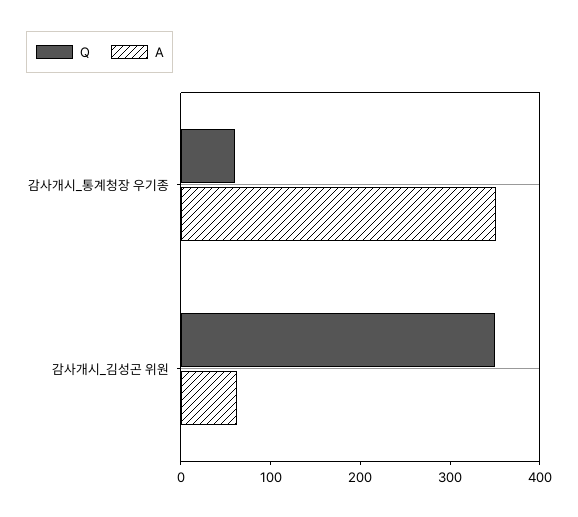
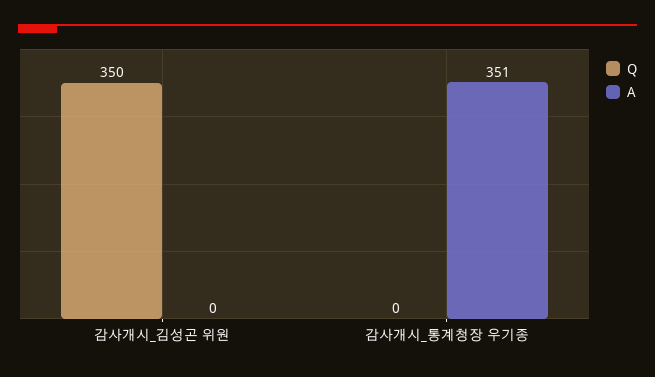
Q, 감사개시_통계청장 우기종: 60 -> 0
A, 감사개시_김성곤 위원: 60 -> 0

